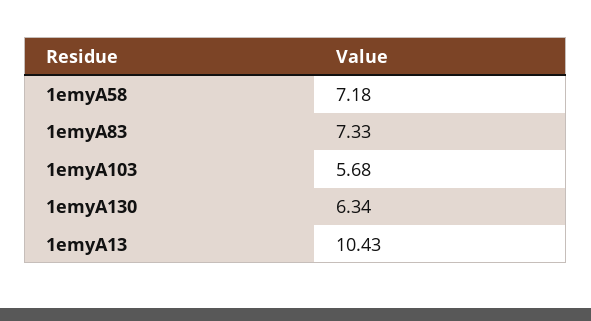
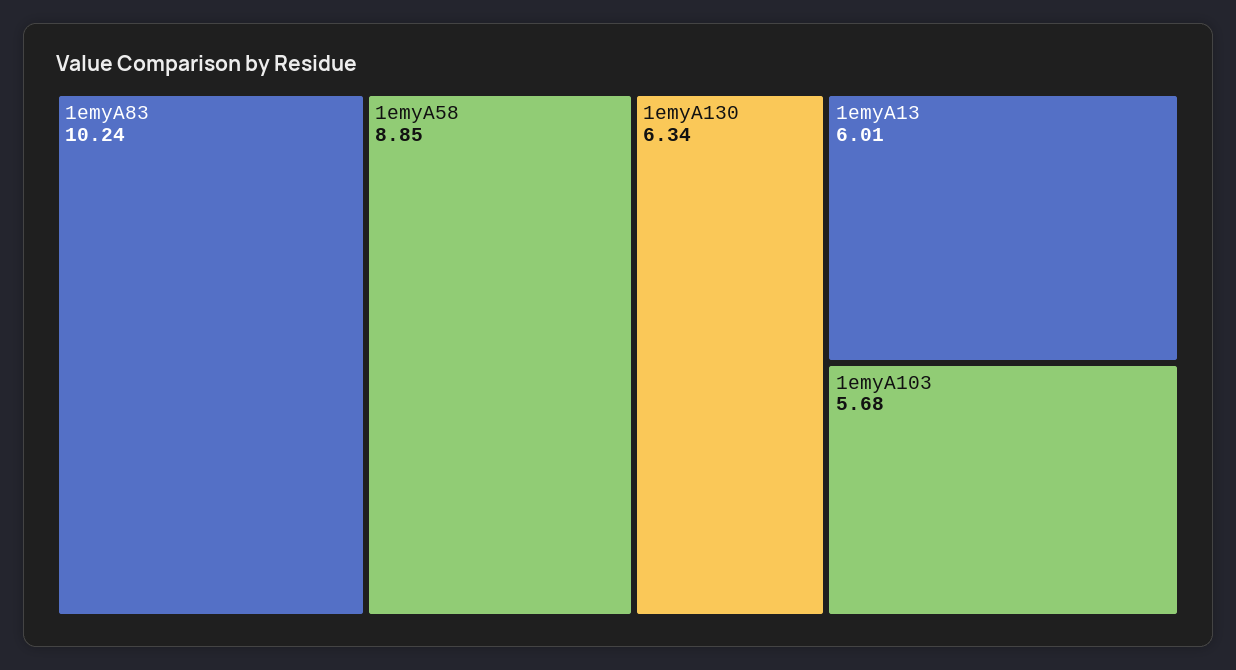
1emyA58: 7.18 -> 8.85
1emyA83: 7.33 -> 10.24
1emyA13: 10.43 -> 6.01

